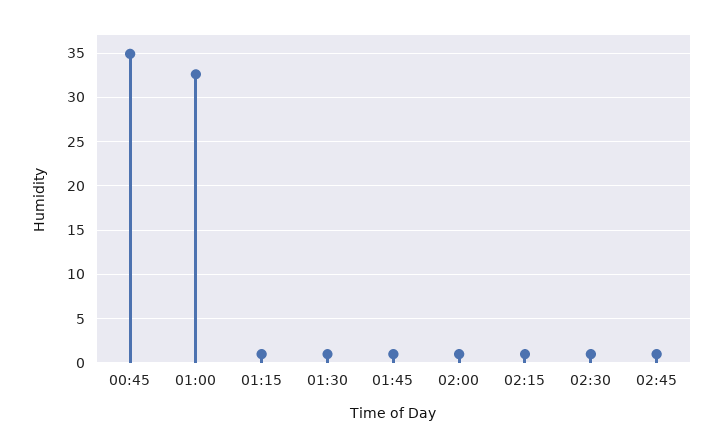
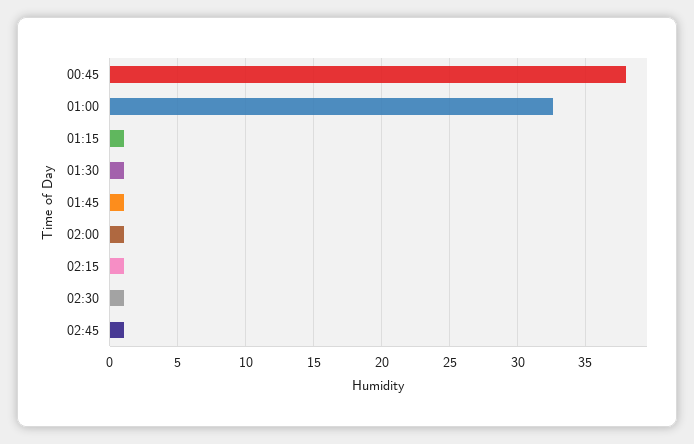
00:45: 35 -> 38

